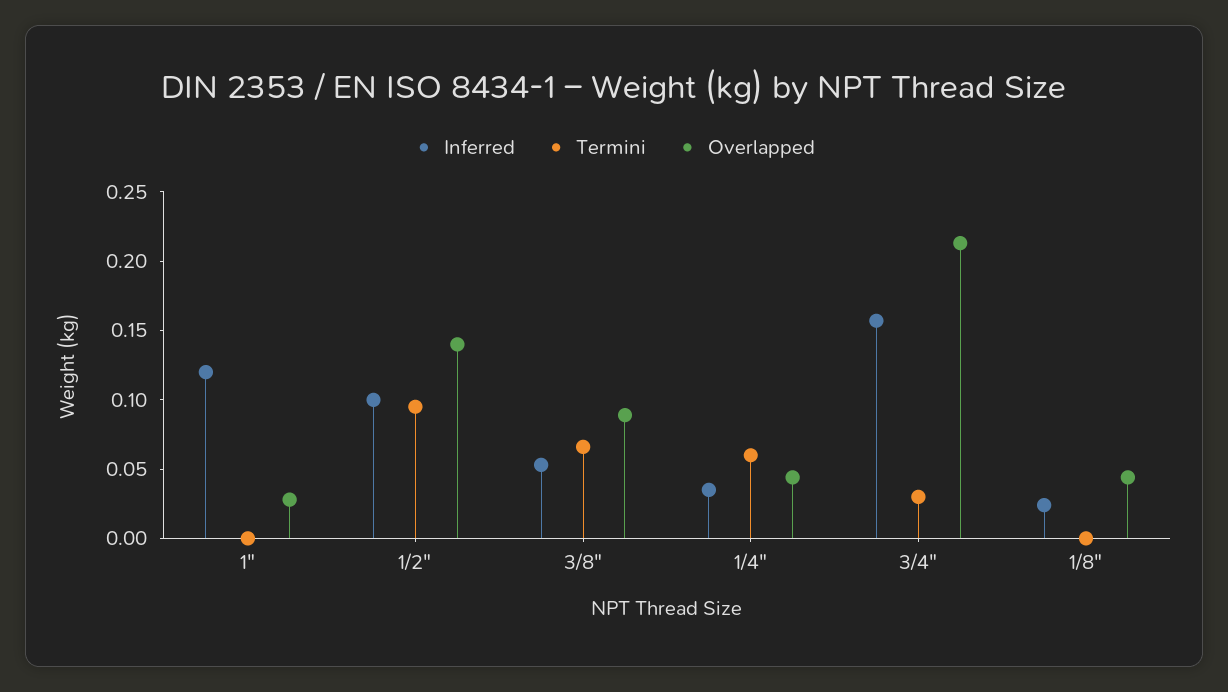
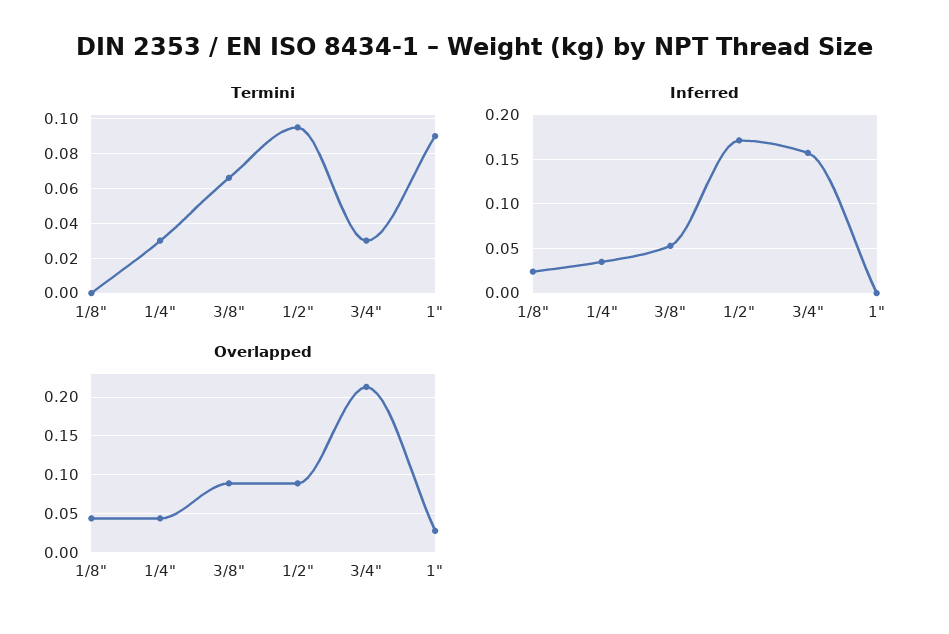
Inferred, 1": 0.12 -> 0
Termini, 1": 0 -> 0.09
Inferred, 1/2": 0.1 -> 0.17
Overlapped, 1/2": 0.14 -> 0.09
Termini, 1/4": 0.06 -> 0.03

